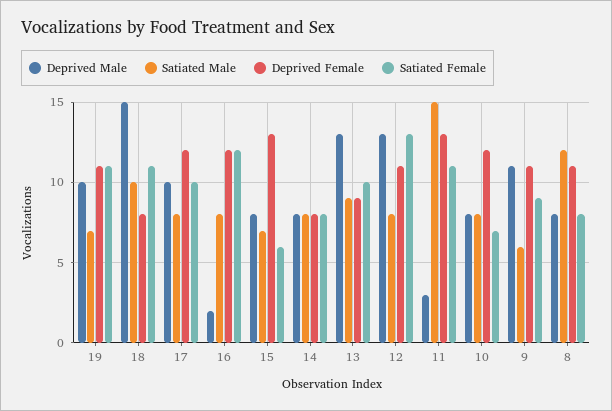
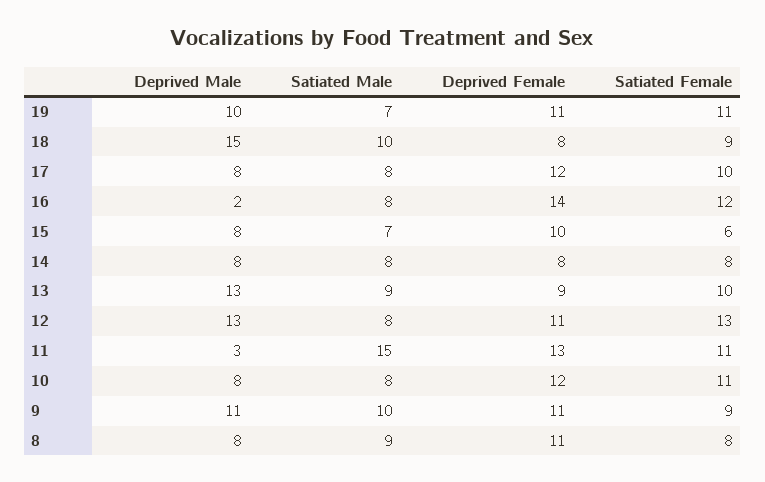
Satiated Female, 18: 11 -> 9
Deprived Male, 17: 10 -> 8
Deprived Female, 16: 12 -> 14
Deprived Female, 15: 13 -> 10
Satiated Female, 10: 7 -> 11
Satiated Male, 9: 6 -> 10
Satiated Male, 8: 12 -> 9

